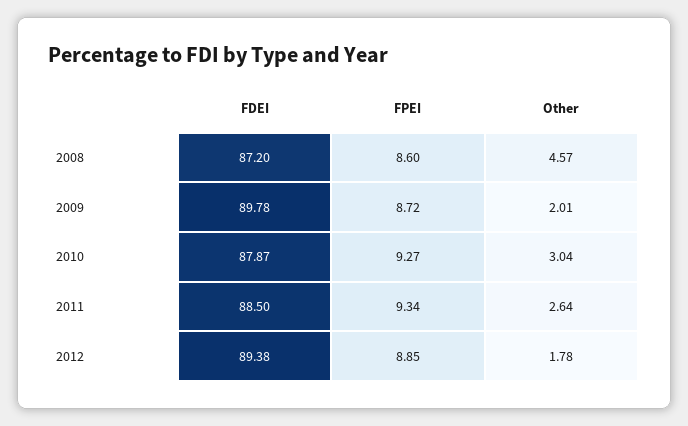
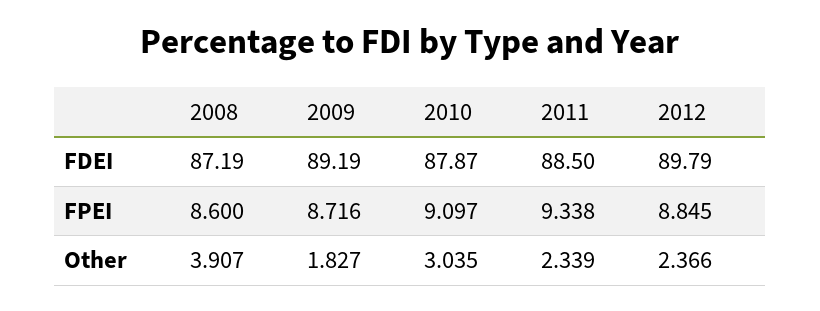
FDEI, 2008: 87.2 -> 87.19
Other, 2008: 4.57 -> 3.907
FDEI, 2009: 89.78 -> 89.19
Other, 2009: 2.01 -> 1.827
FPEI, 2010: 9.27 -> 9.097
Other, 2011: 2.64 -> 2.339
FDEI, 2012: 89.38 -> 89.79
Other, 2012: 1.78 -> 2.366

